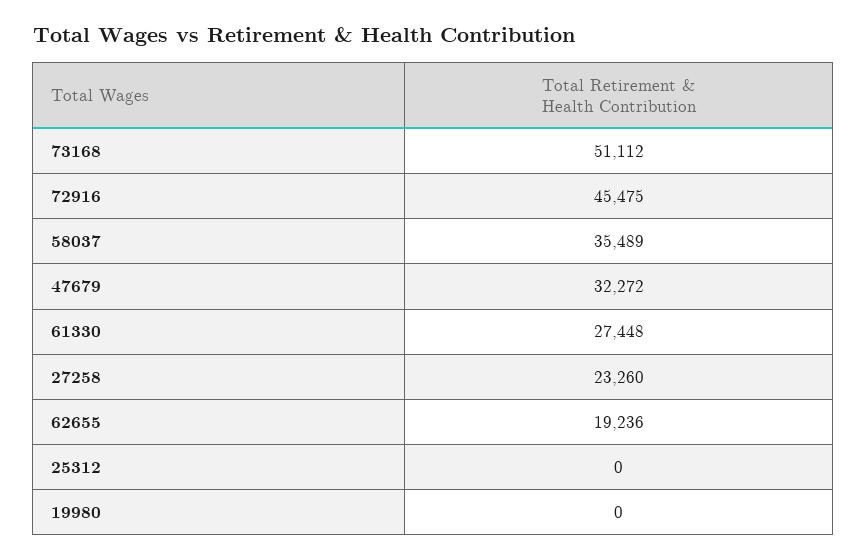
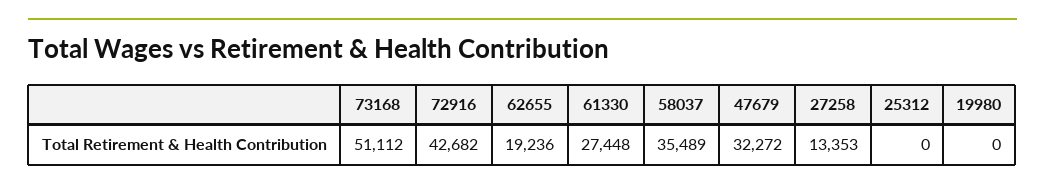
72916: 45475 -> 42682
27258: 23260 -> 13353

